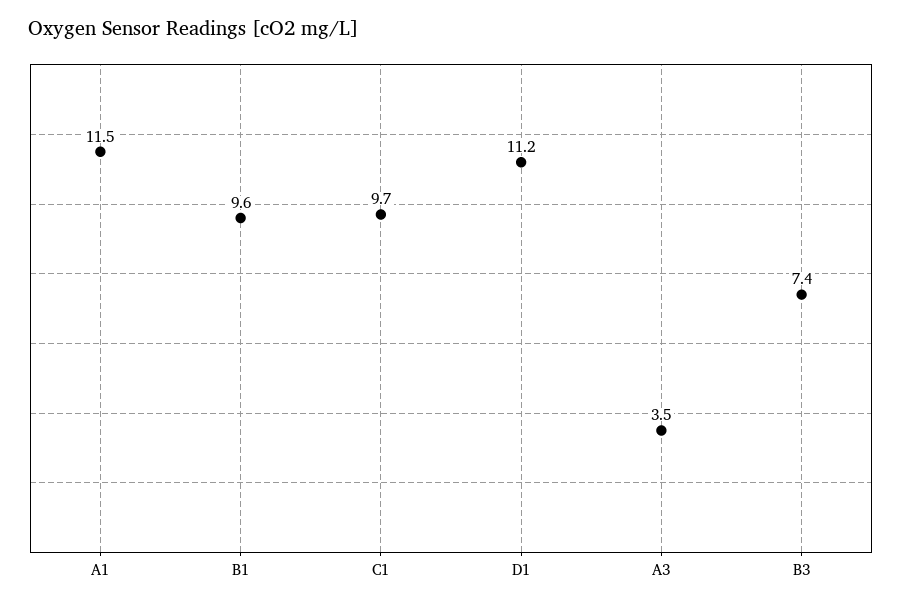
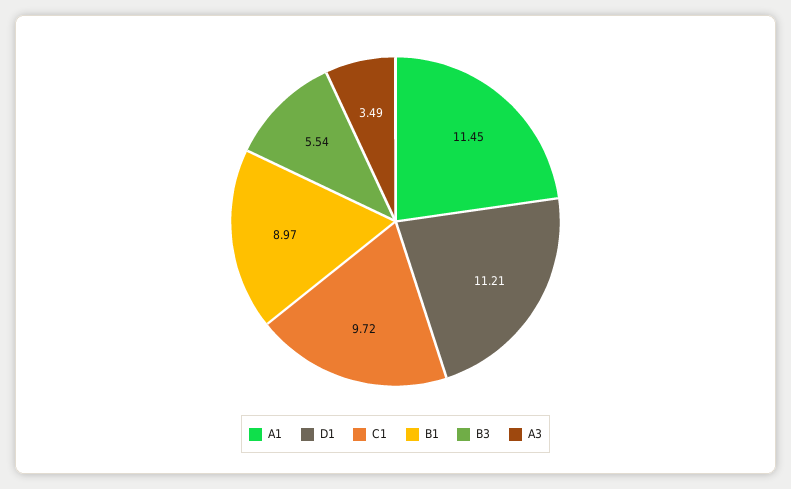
B1: 9.6 -> 8.97
B3: 7.4 -> 5.54

